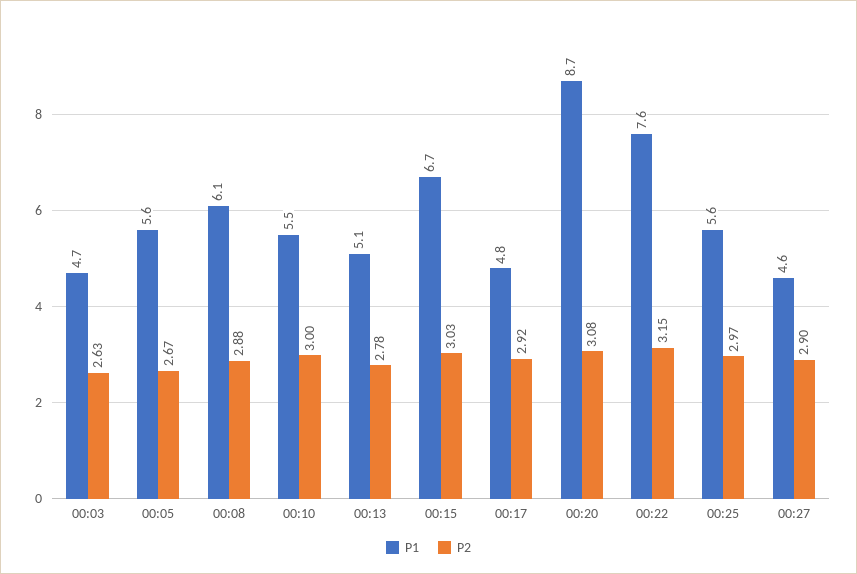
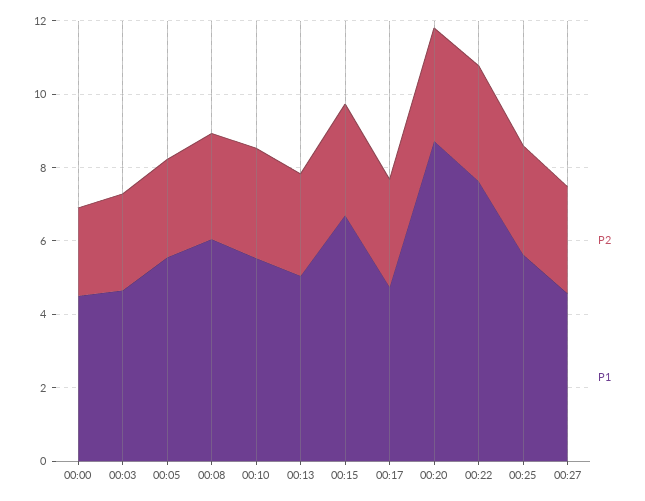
P2, 00:00: none -> 2.5
P1, 00:00: none -> 4.5

